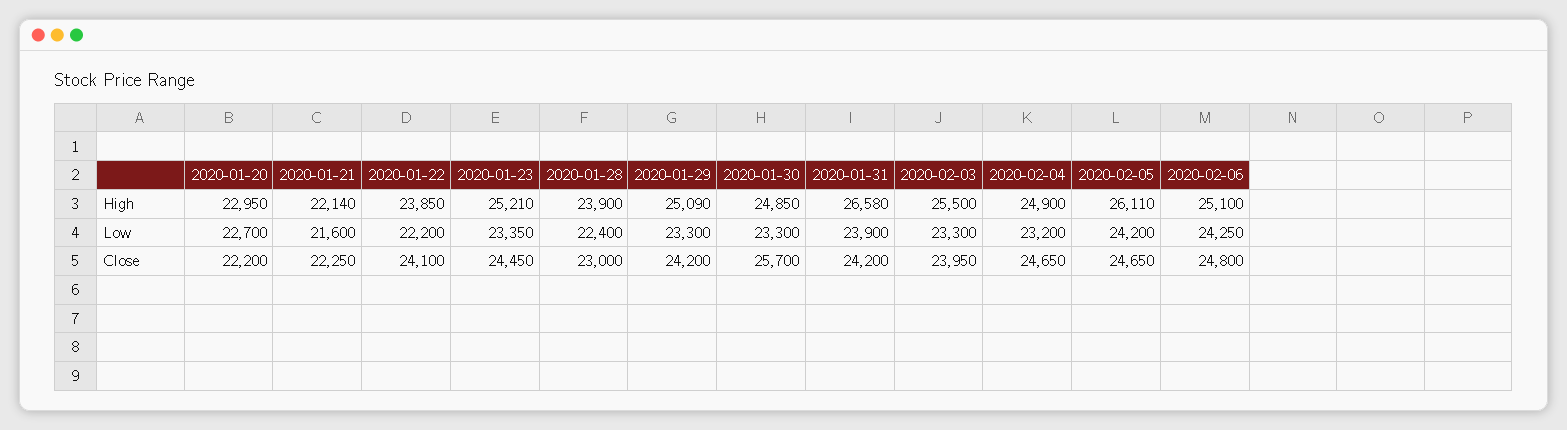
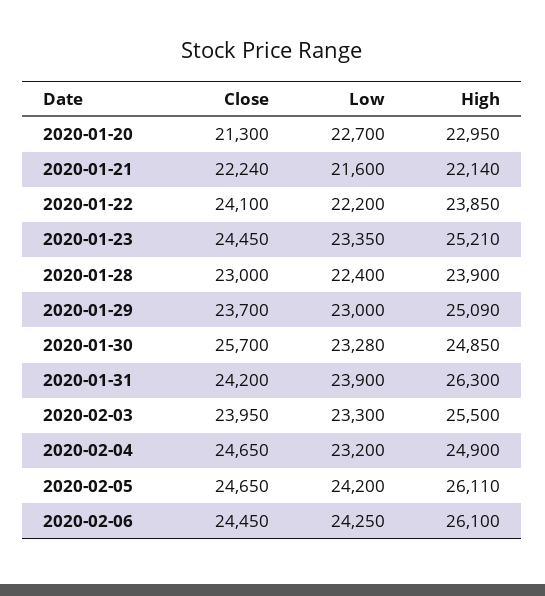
2020-01-31, High: 26580 -> 26300
2020-02-06, High: 25100 -> 26100
2020-01-29, Low: 23300 -> 23000
2020-01-30, Low: 23300 -> 23280
2020-01-20, Close: 22200 -> 21300
2020-01-21, Close: 22250 -> 22240
2020-01-29, Close: 24200 -> 23700
2020-02-06, Close: 24800 -> 24450

